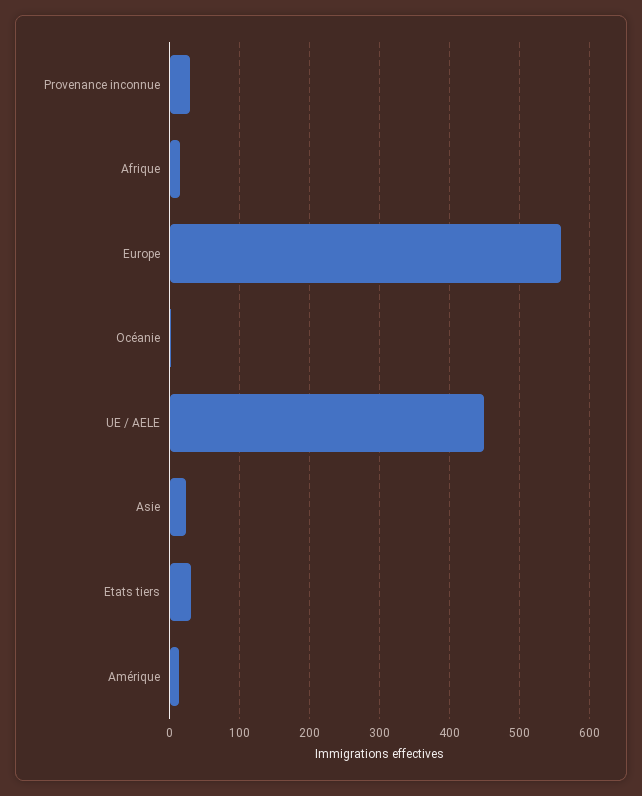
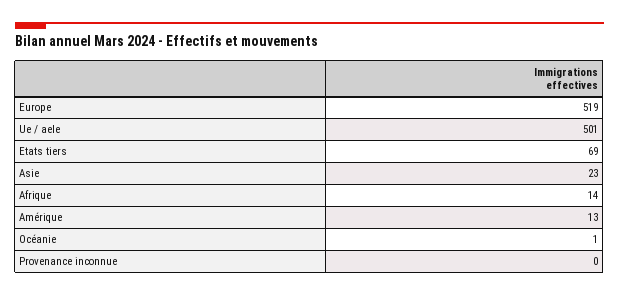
Provenance inconnue: 30 -> 0
Europe: 560 -> 519
UE / AELE: 450 -> 501
Etats tiers: 30 -> 69

